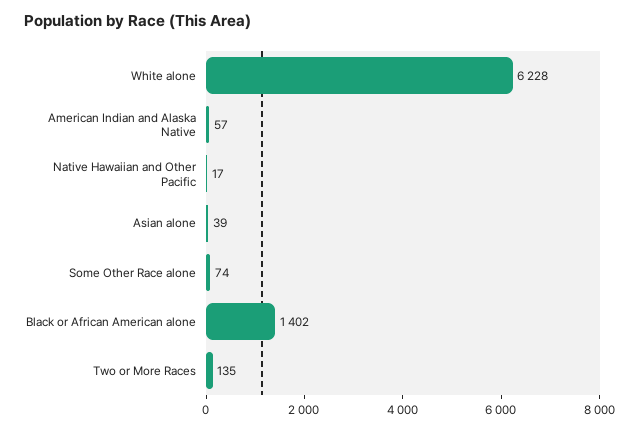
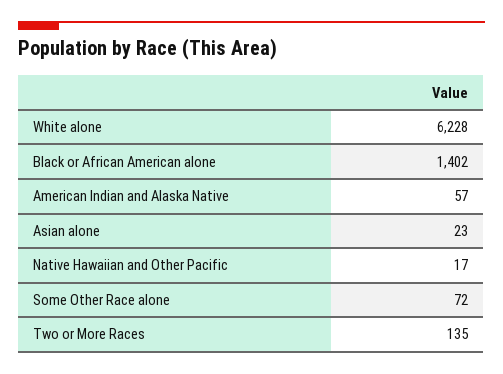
Asian alone: 39 -> 23
Some Other Race alone: 74 -> 72

